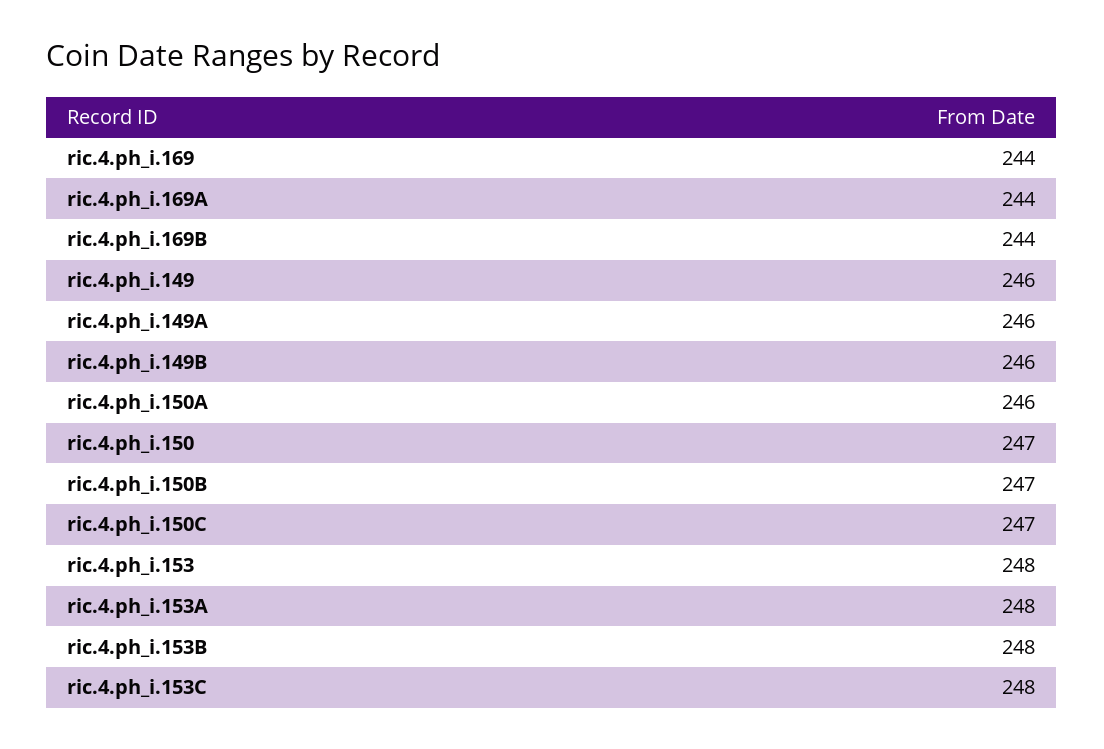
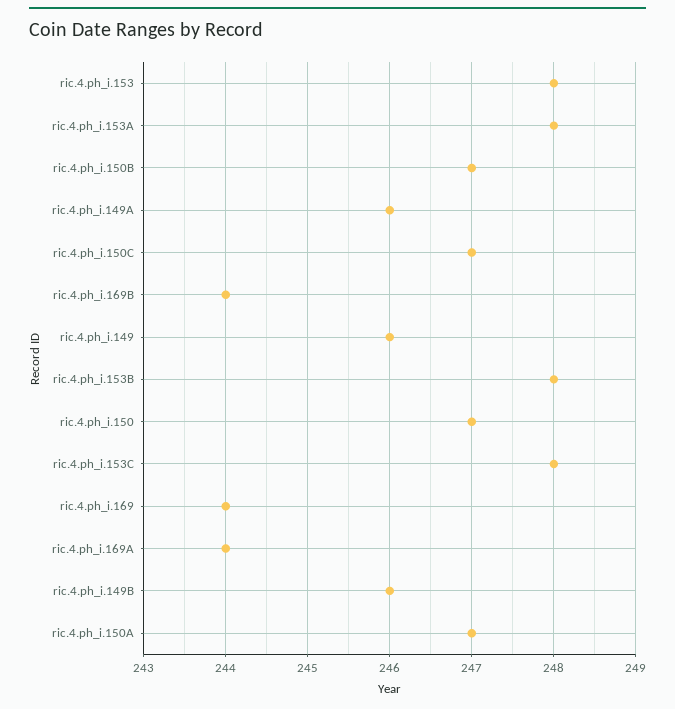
ric.4.ph_i.150A: 246 -> 247

